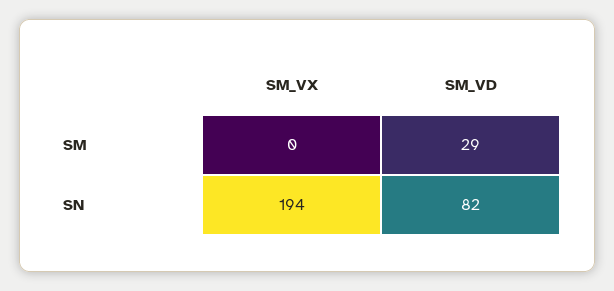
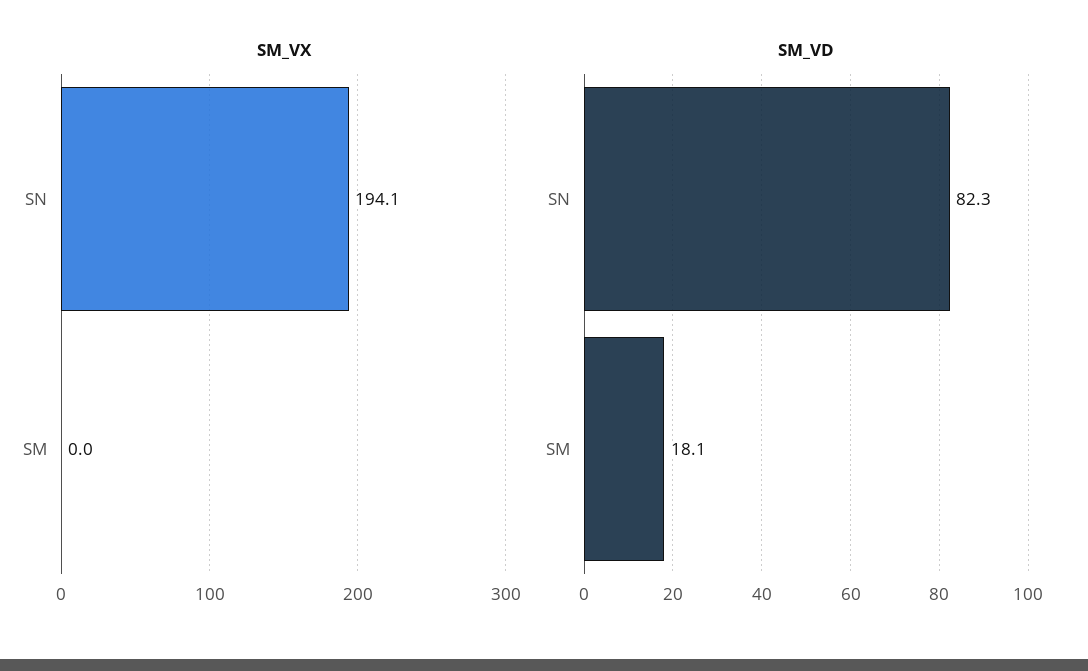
SM_VD, SM: 29 -> 18.1

